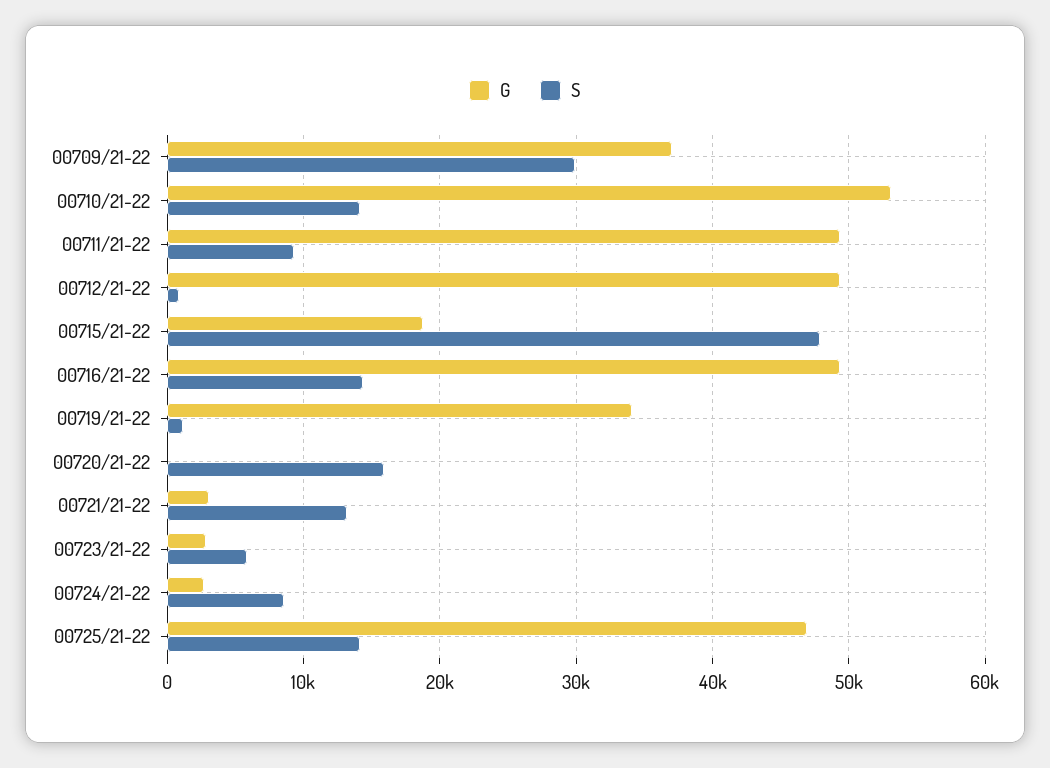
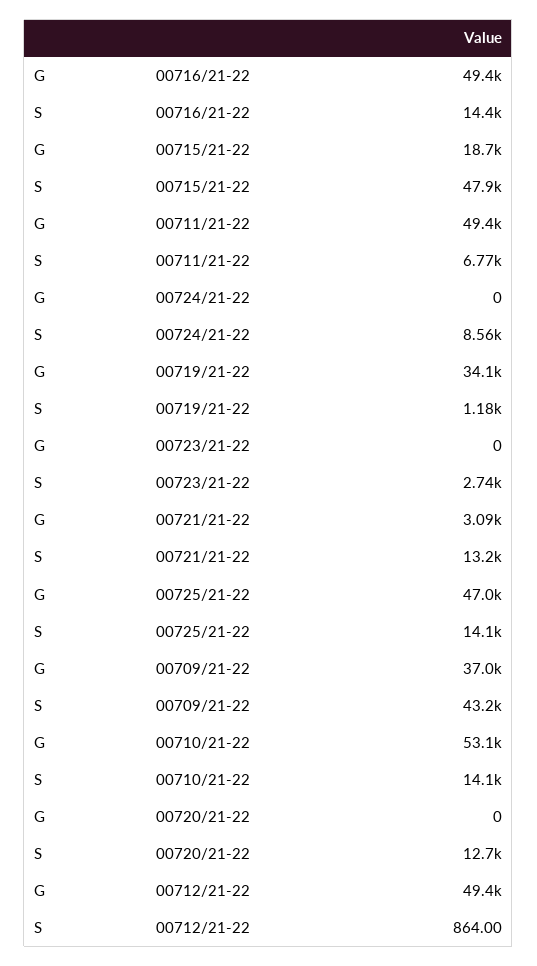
S, 00709/21-22: 30000 -> 43200
S, 00711/21-22: 9000 -> 6770
S, 00720/21-22: 16000 -> 12700
G, 00723/21-22: 3000 -> 0
S, 00723/21-22: 6000 -> 2740
G, 00724/21-22: 3000 -> 0

